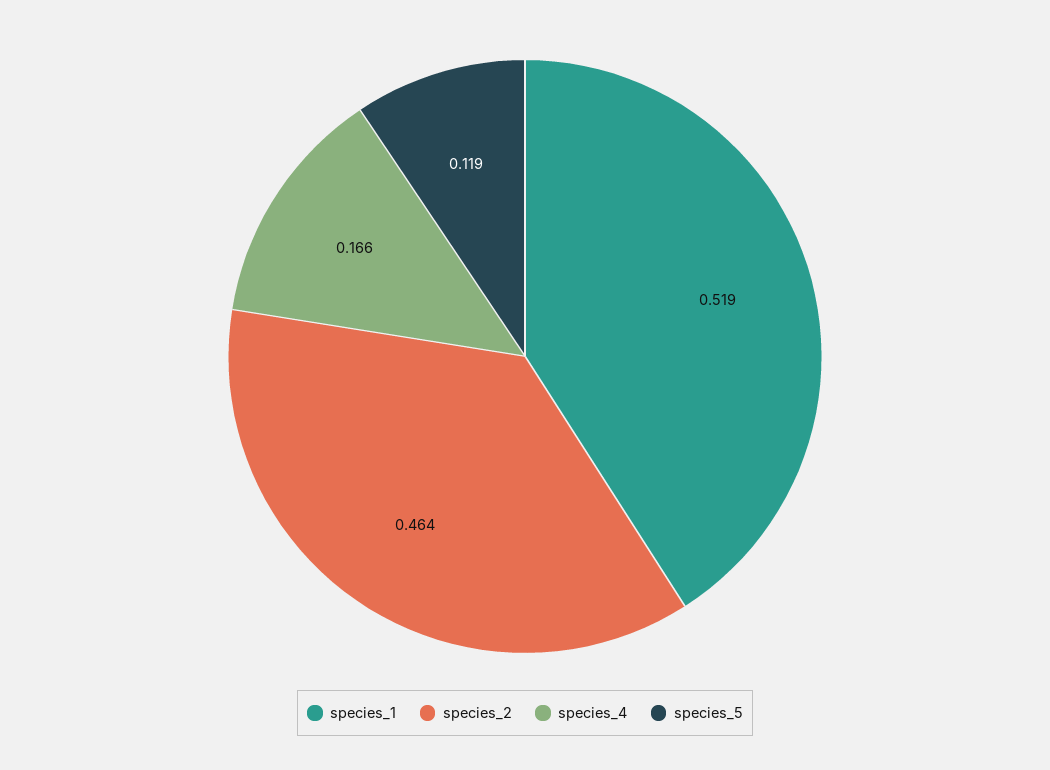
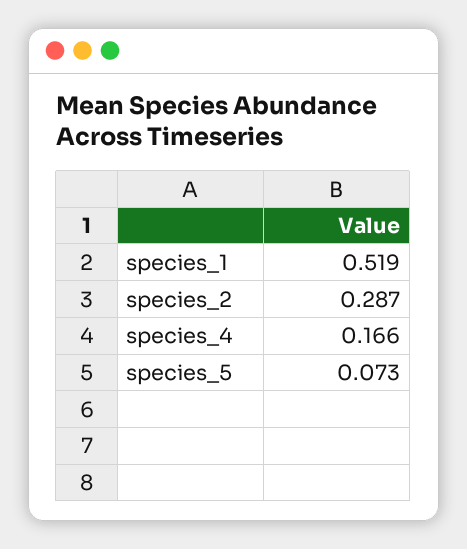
species_2: 0.464 -> 0.287
species_5: 0.119 -> 0.073

